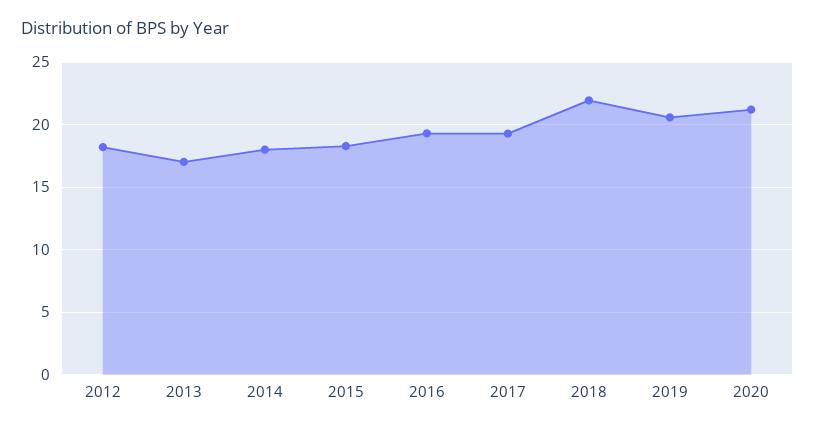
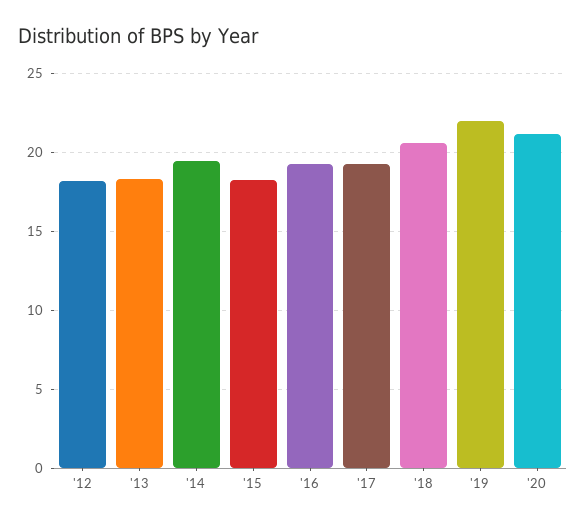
2013: 17 -> 18.5
2014: 18 -> 19.5
2018: 22 -> 20.5
2019: 20.5 -> 22

